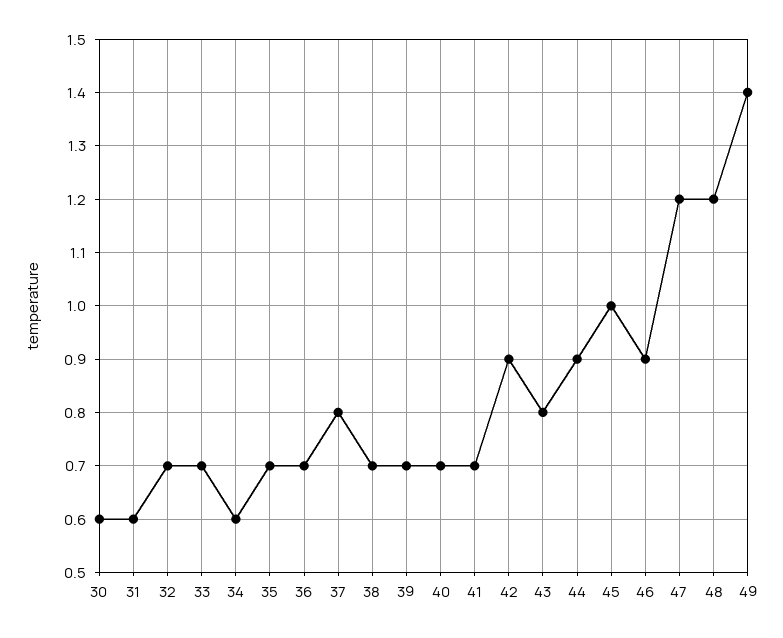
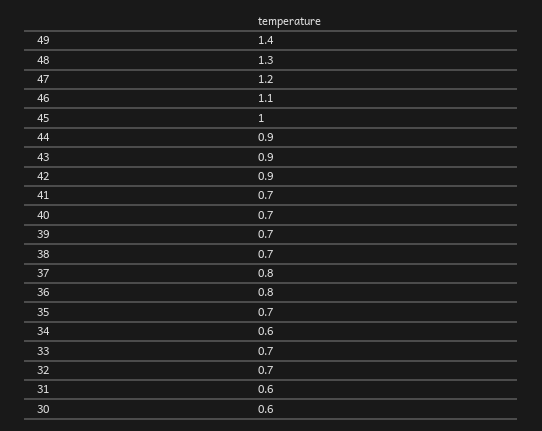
36: 0.7 -> 0.8
43: 0.8 -> 0.9
46: 0.9 -> 1.1
48: 1.2 -> 1.3

